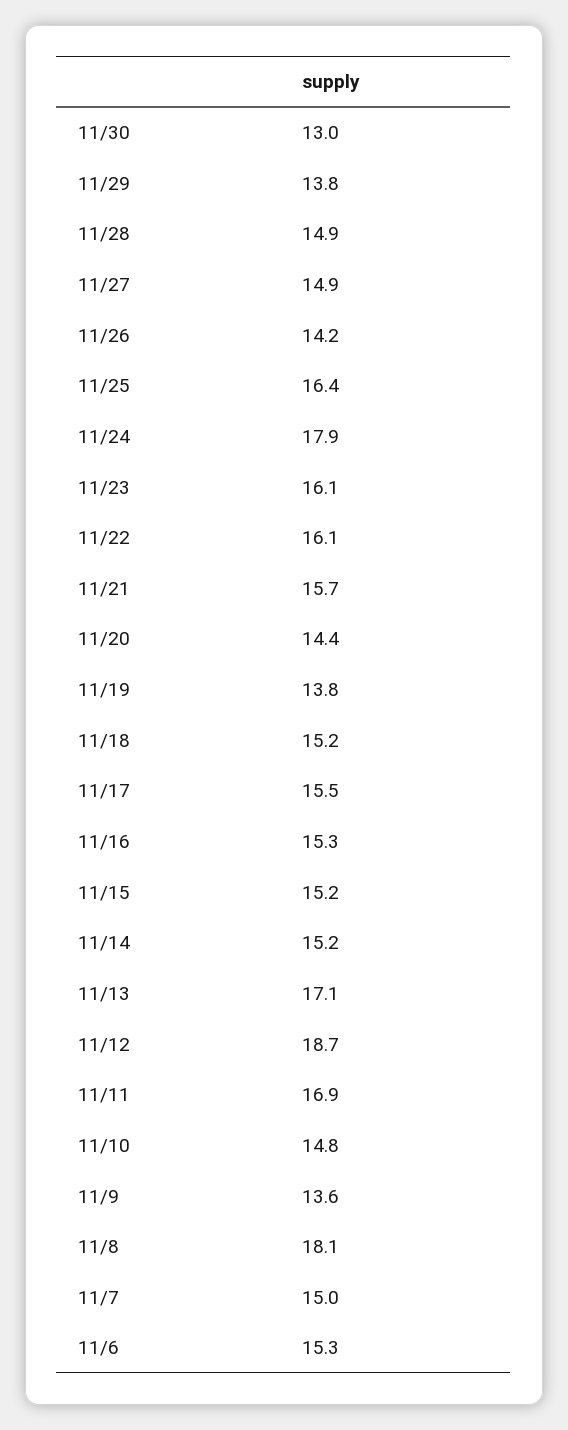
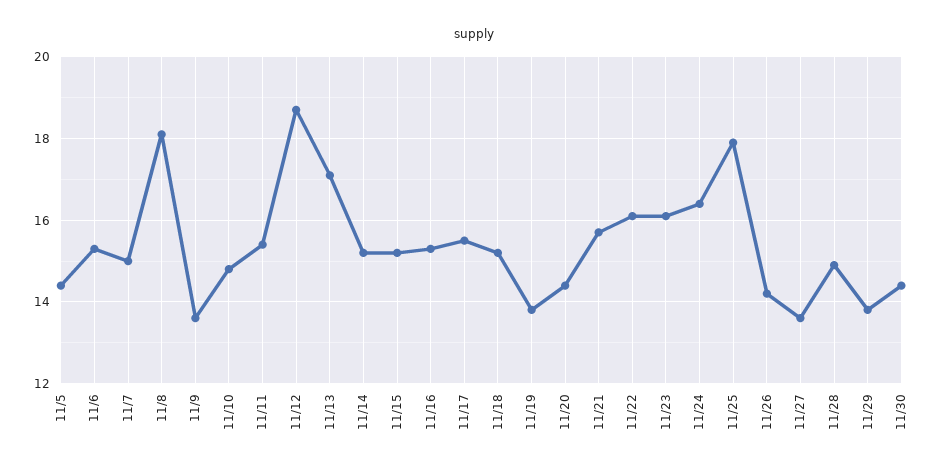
11/30: 13 -> 14.5
11/27: 14.9 -> 13.5
11/25: 16.4 -> 18
11/24: 17.9 -> 16.5
11/11: 16.9 -> 15.5
11/5: none -> 14.5

